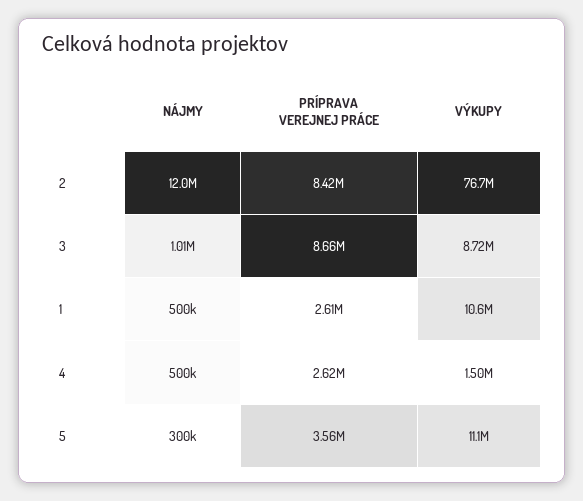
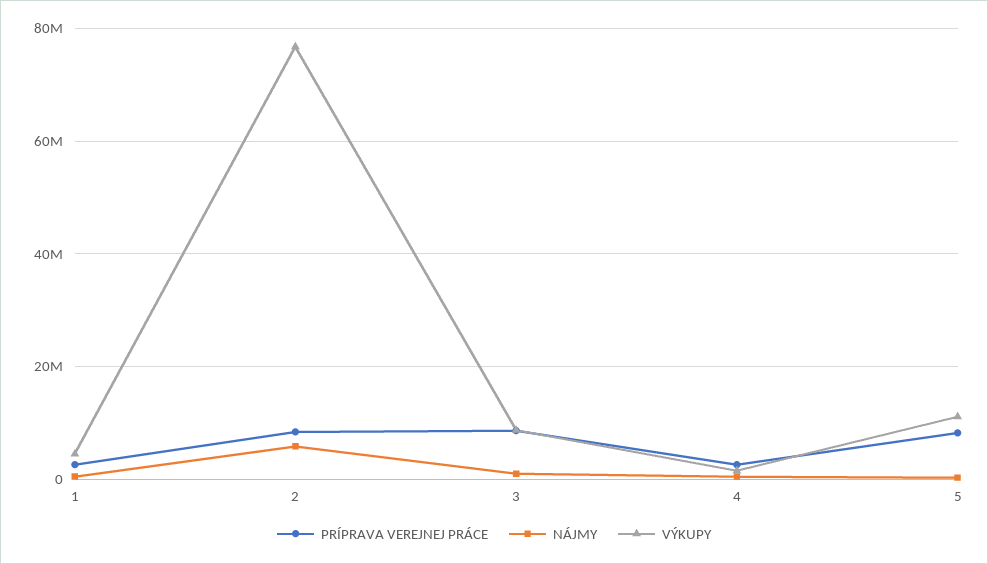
NÁJMY, 2: 12000000 -> 6000000
VÝKUPY, 1: 10600000 -> 4000000
PRÍPRAVA VEREJNEJ PRÁCE, 5: 3560000 -> 8000000

